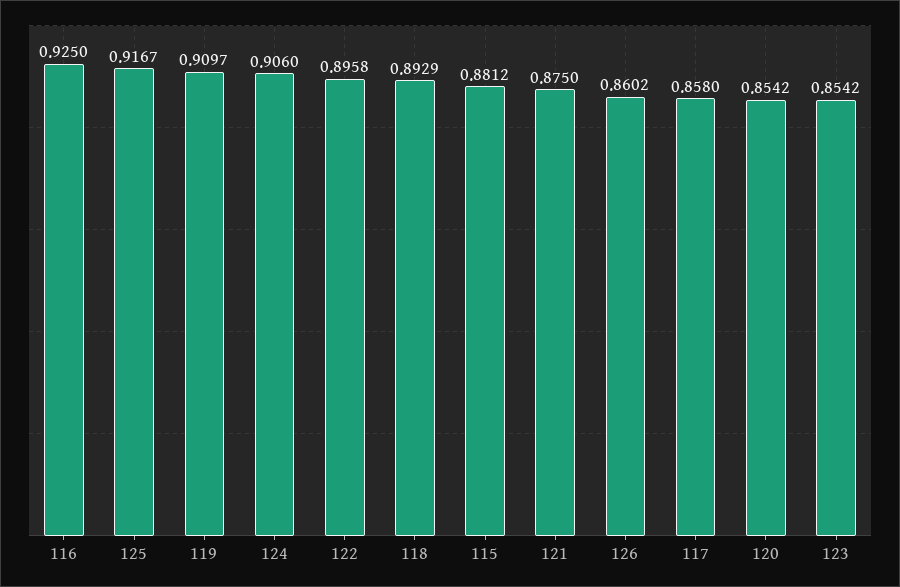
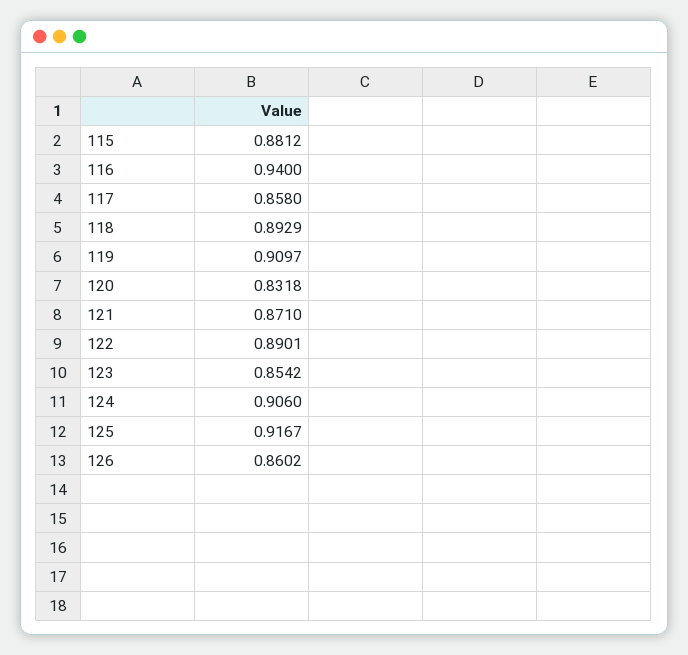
116: 0.925 -> 0.94
122: 0.8958 -> 0.8901
121: 0.875 -> 0.871
120: 0.8542 -> 0.8318

